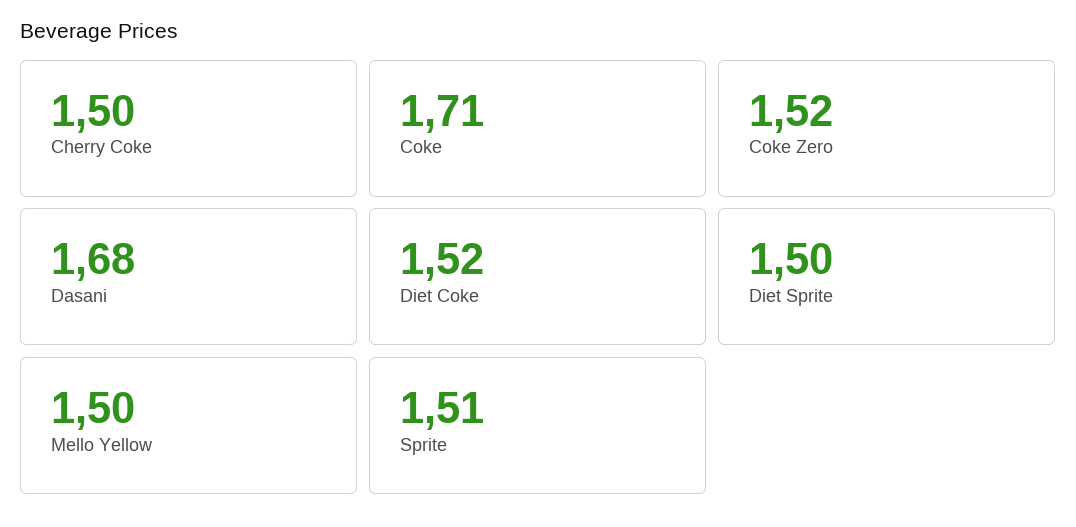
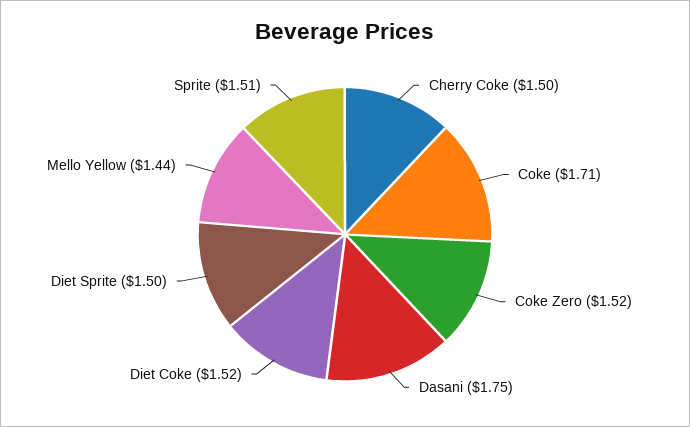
Dasani: 1.68 -> 1.75
Mello Yellow: 1.5 -> 1.44

